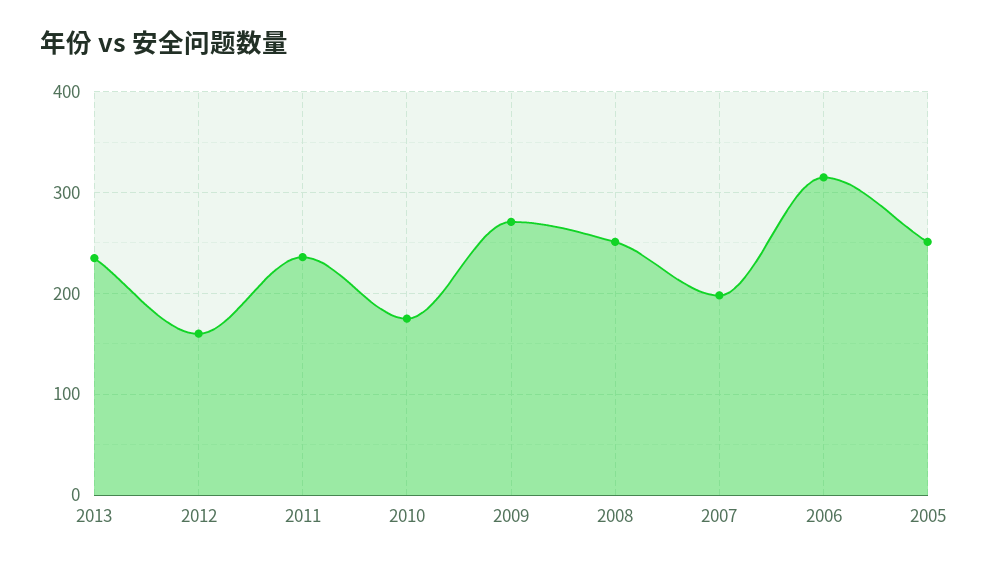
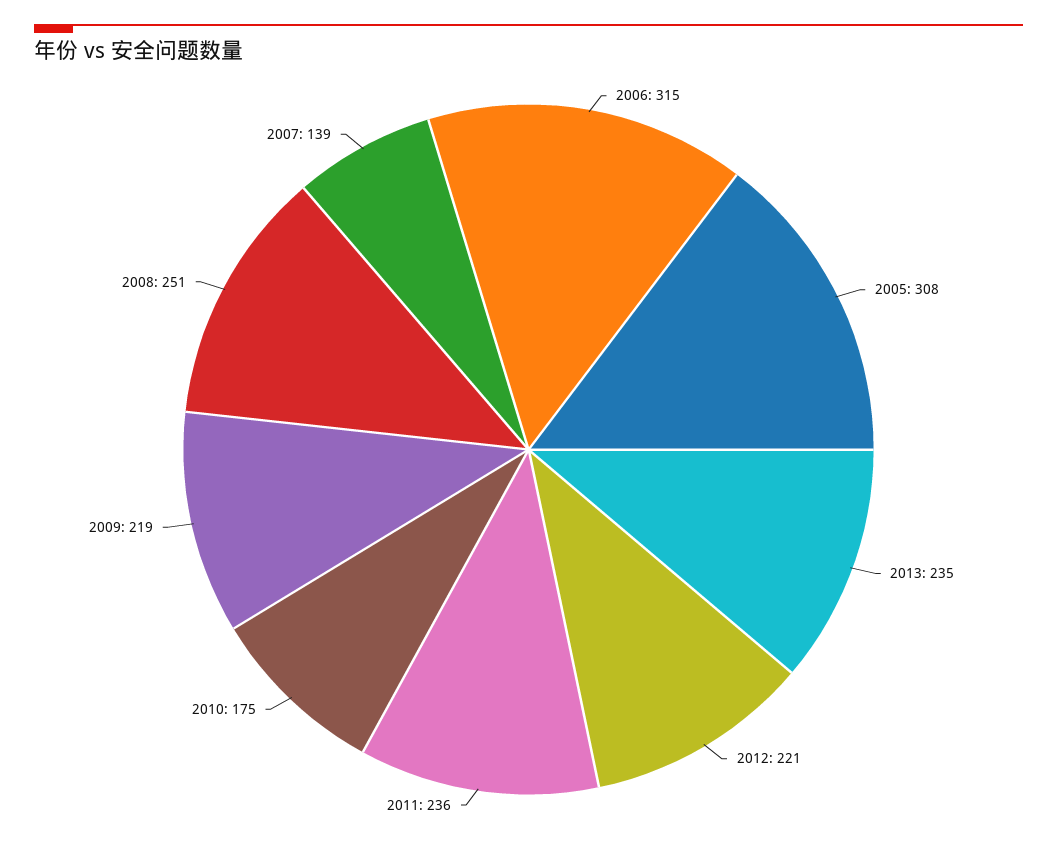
2012: 160 -> 221
2009: 270 -> 219
2007: 200 -> 139
2005: 250 -> 308

